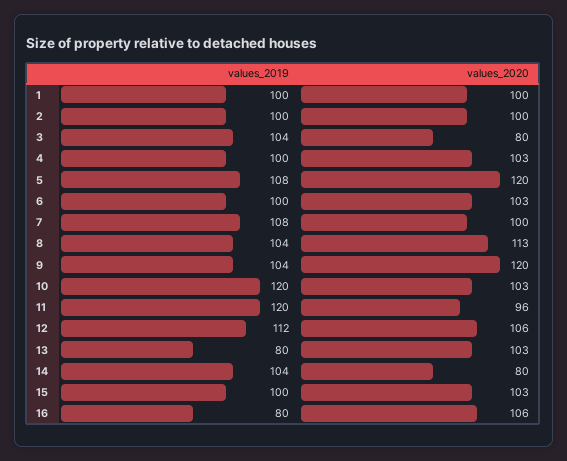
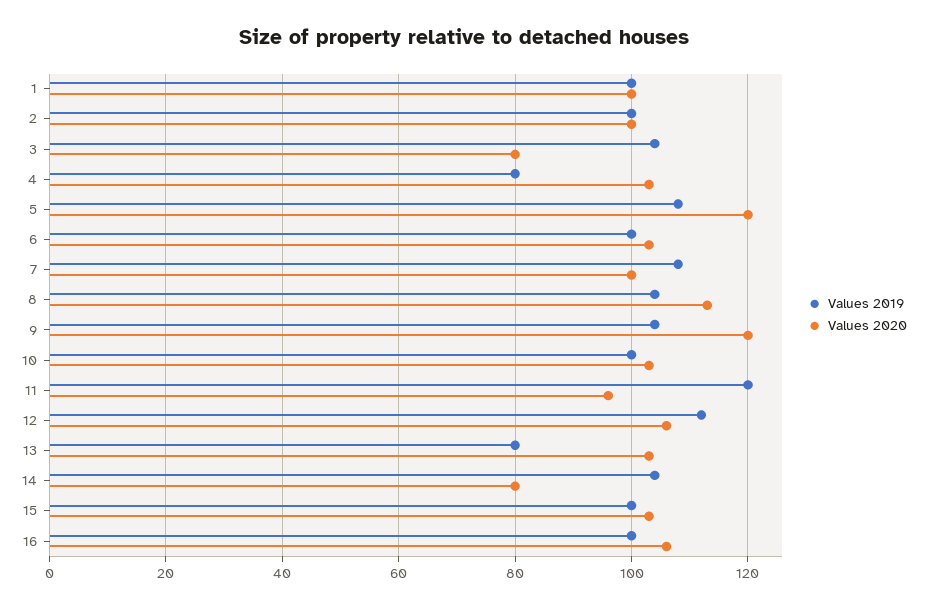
values_2019, 4: 100 -> 80
values_2019, 10: 120 -> 100
values_2019, 16: 80 -> 100

